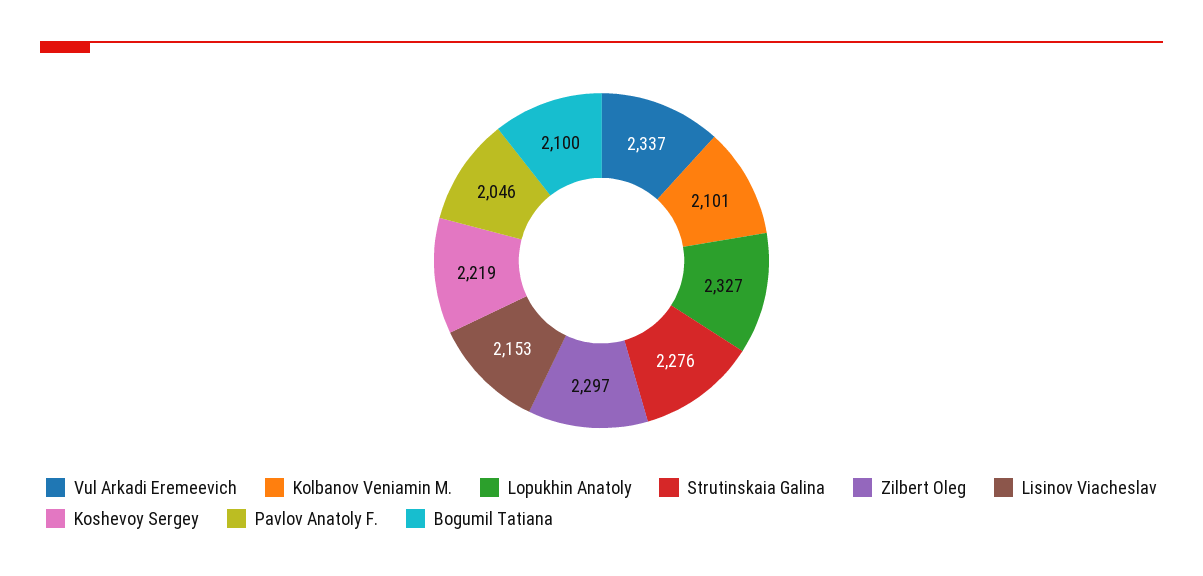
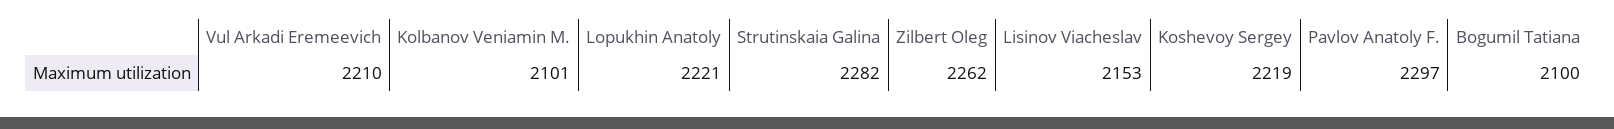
Vul Arkadi Eremeevich: 2337 -> 2210
Lopukhin Anatoly: 2327 -> 2221
Strutinskaia Galina: 2276 -> 2282
Zilbert Oleg: 2297 -> 2262
Pavlov Anatoly F.: 2046 -> 2297

